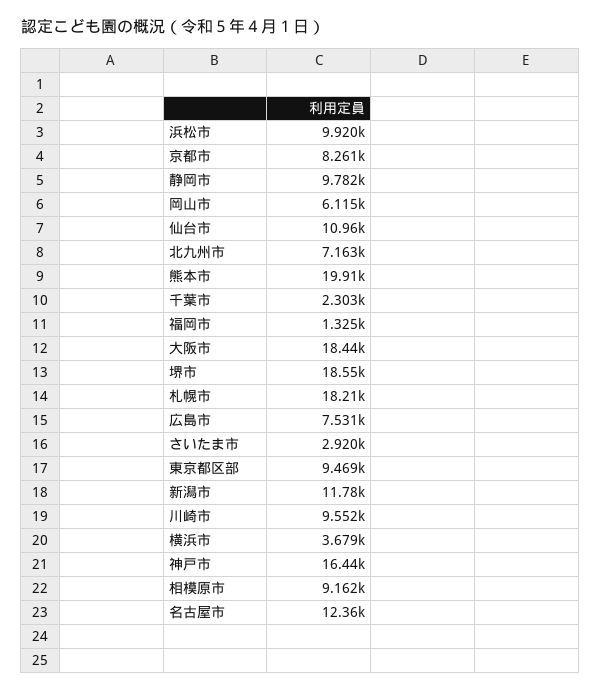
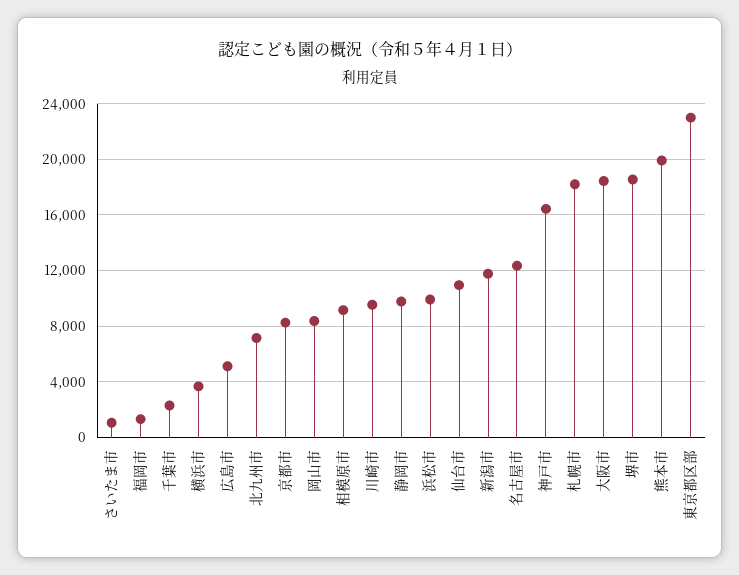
岡山市: 6115 -> 8500
広島市: 7531 -> 5000
さいたま市: 2920 -> 1000
東京都区部: 9469 -> 23000

